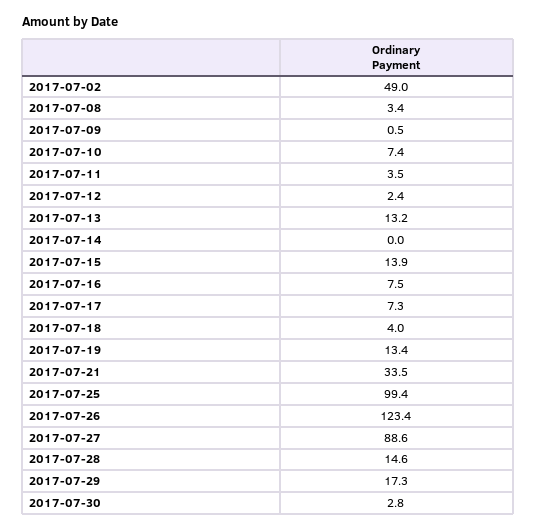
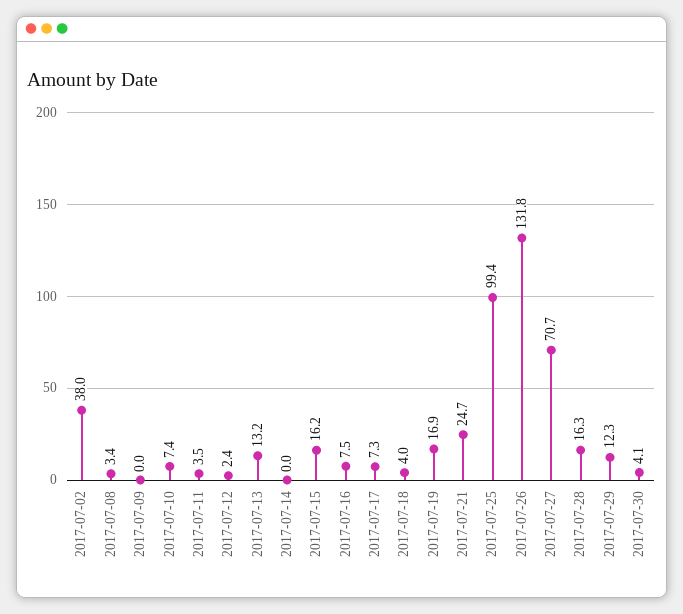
2017-07-02: 49 -> 38
2017-07-09: 0.5 -> 0
2017-07-15: 13.9 -> 16.2
2017-07-19: 13.4 -> 16.9
2017-07-21: 33.5 -> 24.7
2017-07-26: 123.4 -> 131.8
2017-07-27: 88.6 -> 70.7
2017-07-28: 14.6 -> 16.3
2017-07-29: 17.3 -> 12.3
2017-07-30: 2.8 -> 4.1

